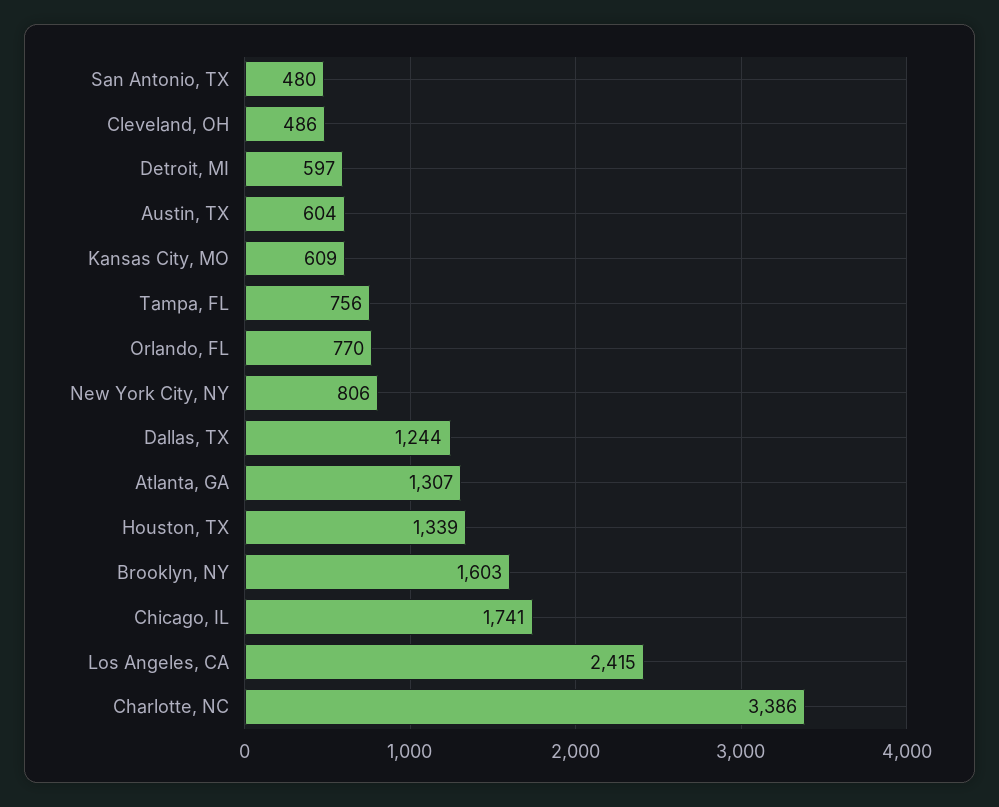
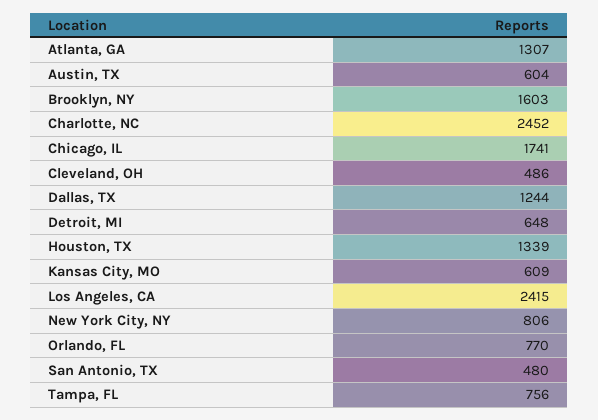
Detroit, MI: 597 -> 648
Charlotte, NC: 3386 -> 2452

